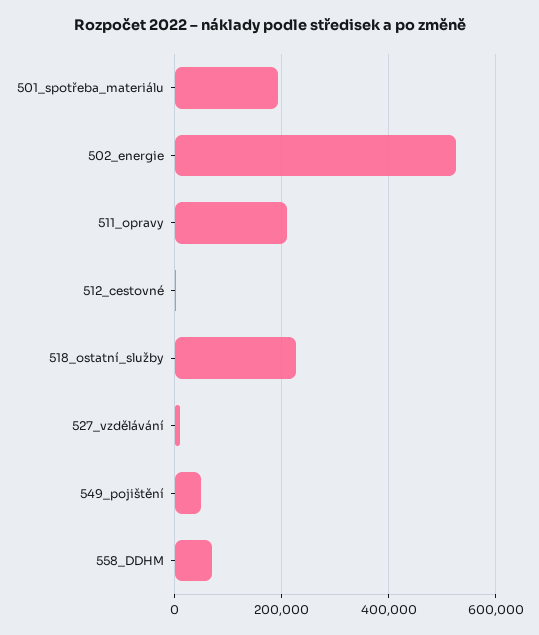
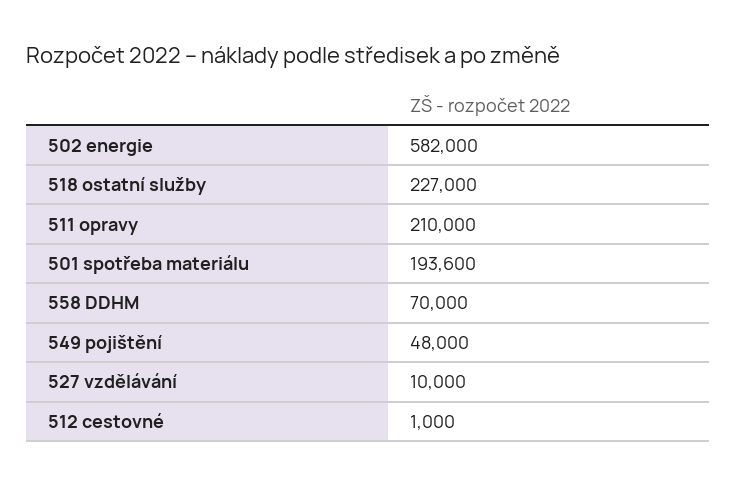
502_energie: 520000 -> 582000

